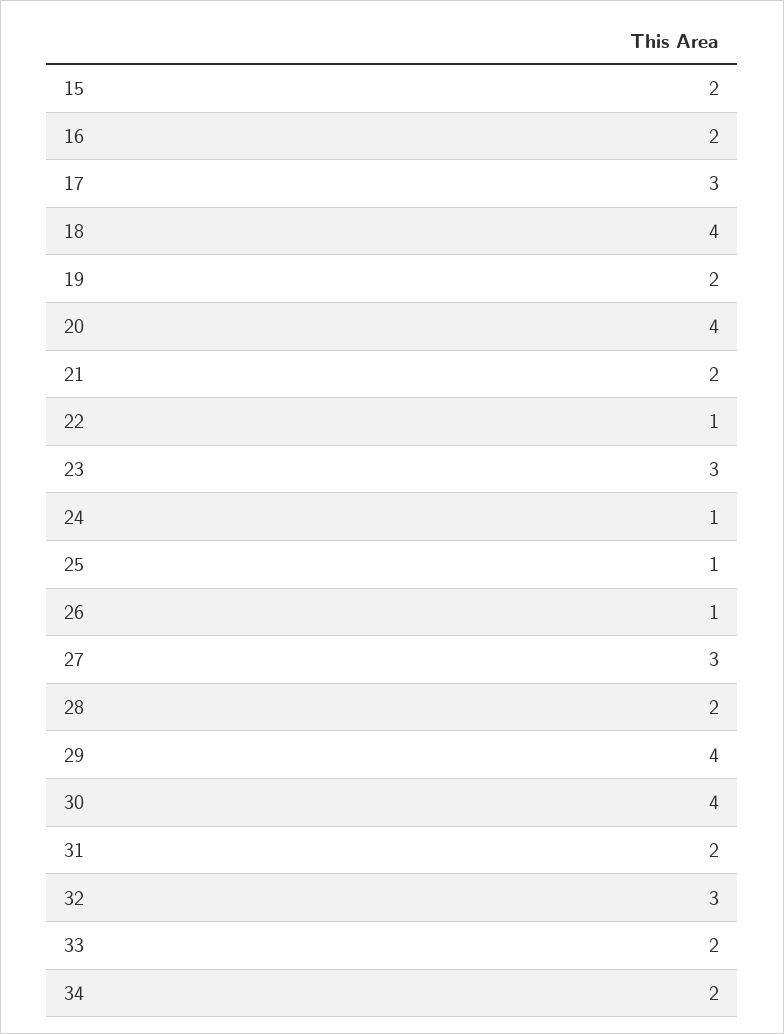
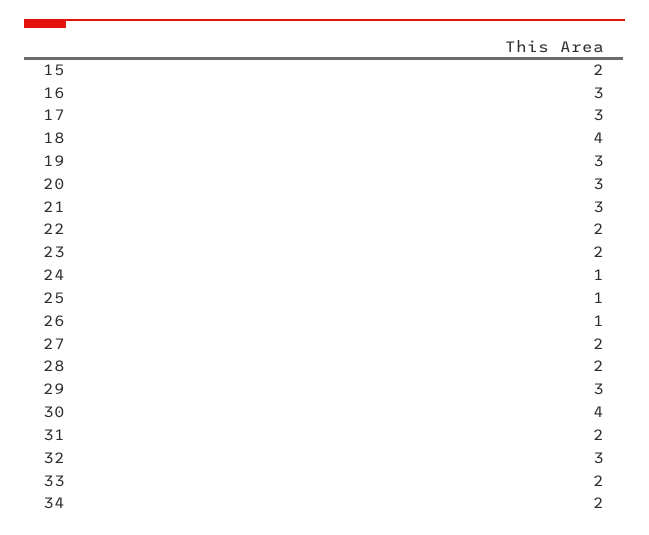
16: 2 -> 3
19: 2 -> 3
20: 4 -> 3
21: 2 -> 3
22: 1 -> 2
23: 3 -> 2
27: 3 -> 2
29: 4 -> 3

